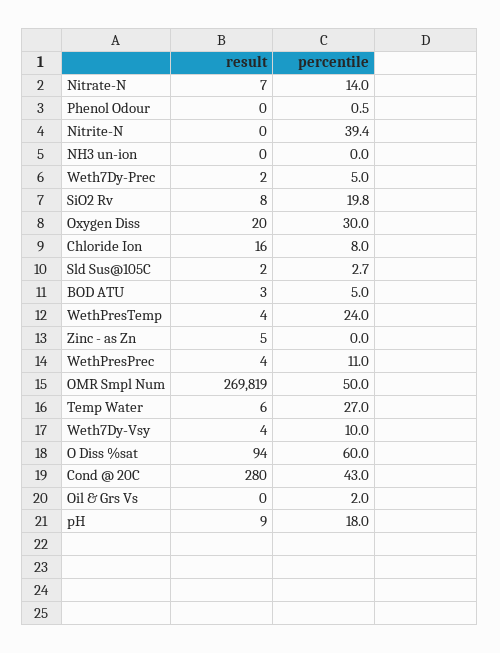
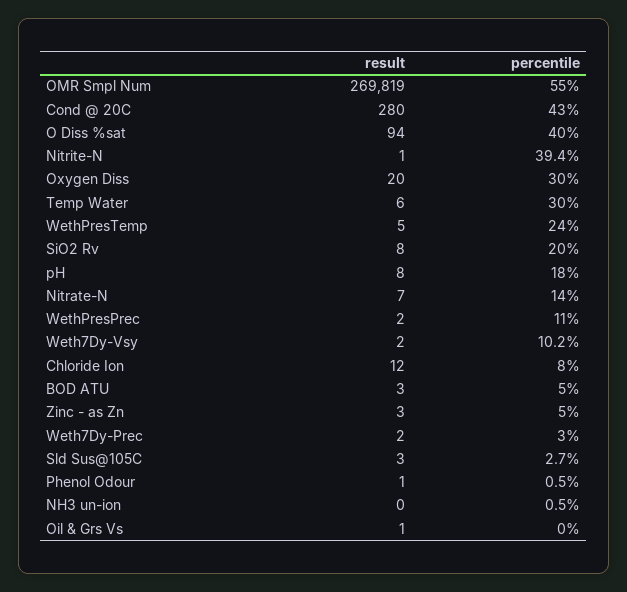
result, Phenol Odour: 0 -> 1
result, Nitrite-N: 0 -> 1
percentile, NH3 un-ion: 0 -> 0.5
percentile, Weth7Dy-Prec: 5 -> 3
percentile, SiO2 Rv: 19.8 -> 20
result, Chloride Ion: 16 -> 12
result, Sld Sus@105C: 2 -> 3
result, WethPresTemp: 4 -> 5
result, Zinc - as Zn: 5 -> 3
percentile, Zinc - as Zn: 0 -> 5
result, WethPresPrec: 4 -> 2
percentile, OMR Smpl Num: 50 -> 55
percentile, Temp Water: 27 -> 30
result, Weth7Dy-Vsy: 4 -> 2
percentile, Weth7Dy-Vsy: 10 -> 10.2
percentile, O Diss %sat: 60 -> 40
result, Oil & Grs Vs: 0 -> 1
percentile, Oil & Grs Vs: 2 -> 0
result, pH: 9 -> 8

